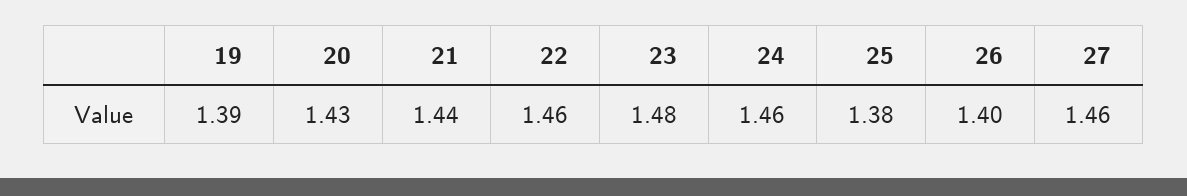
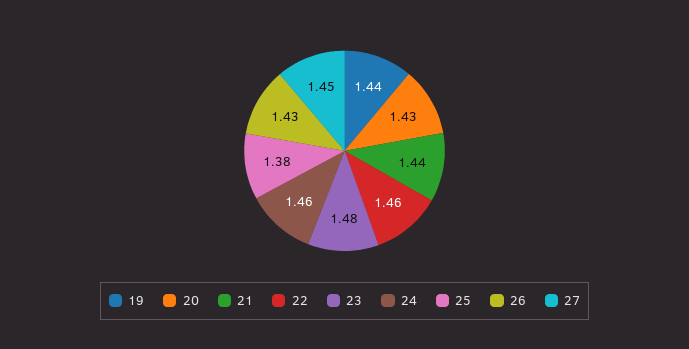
19: 1.39 -> 1.44
26: 1.4 -> 1.43
27: 1.46 -> 1.45

